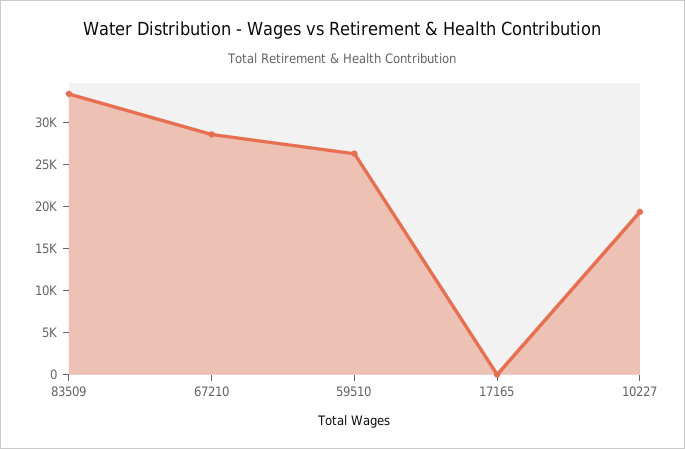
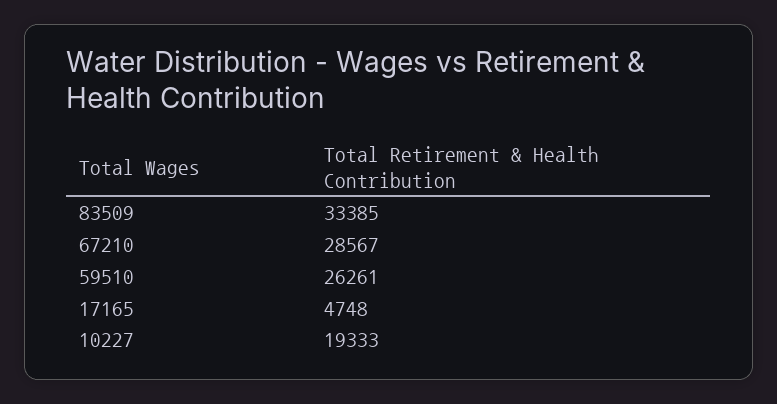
17165: 0 -> 4748

